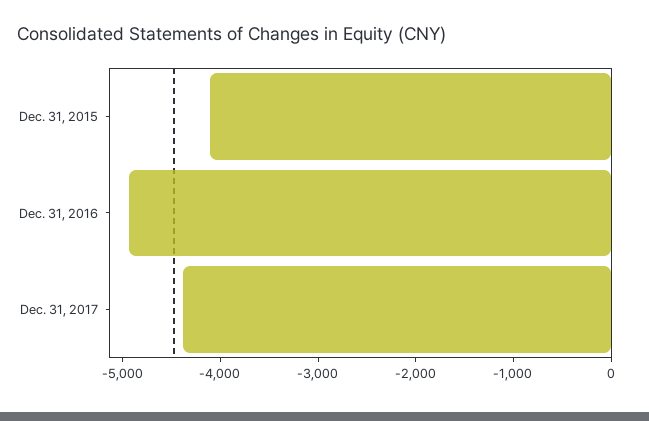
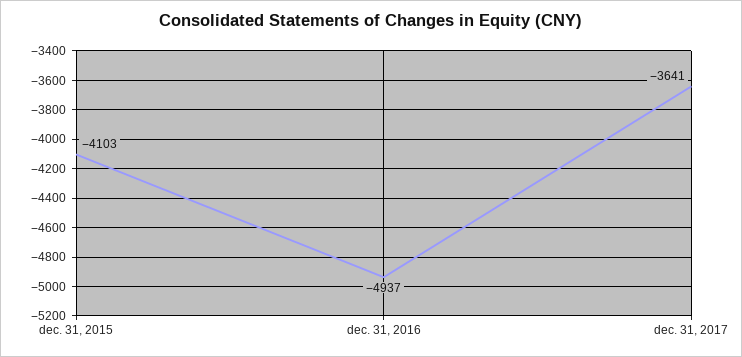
Dec. 31, 2017: -4400 -> -3641

